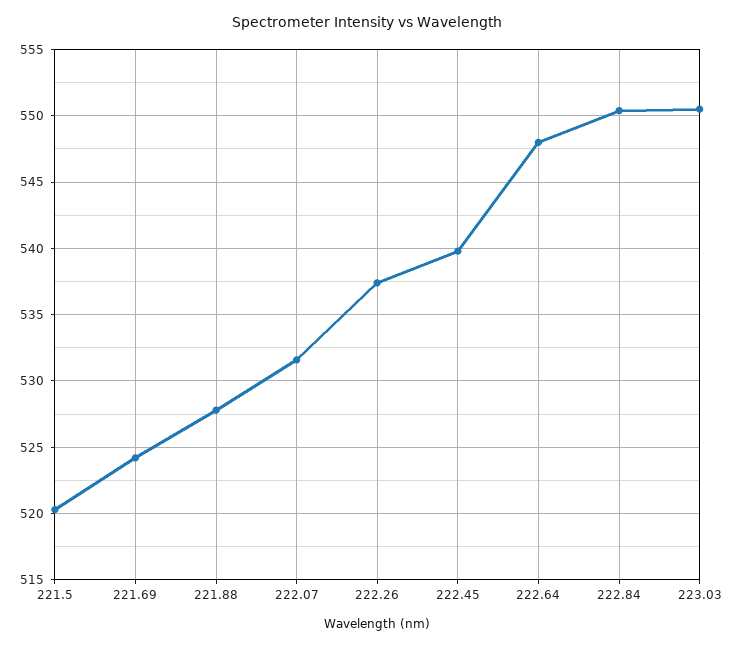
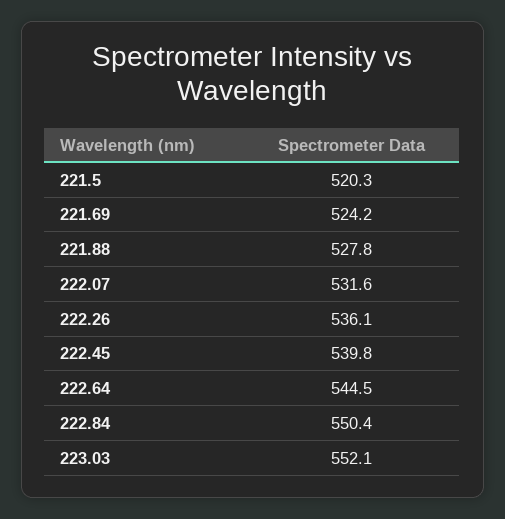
222.26: 537.5 -> 536.1
222.64: 548 -> 544.5
223.03: 550.5 -> 552.1

